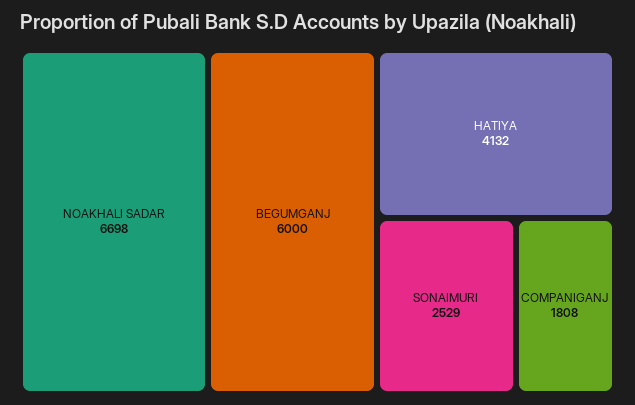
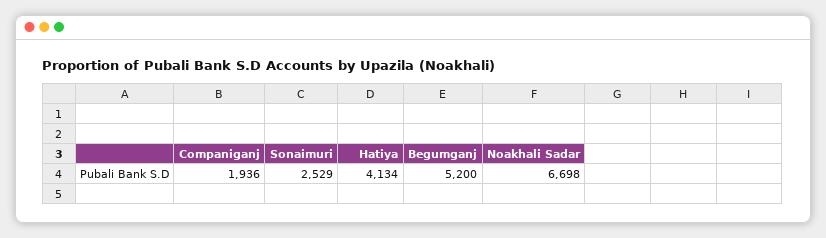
BEGUMGANJ: 6000 -> 5200
HATIYA: 4132 -> 4134
COMPANIGANJ: 1808 -> 1936

